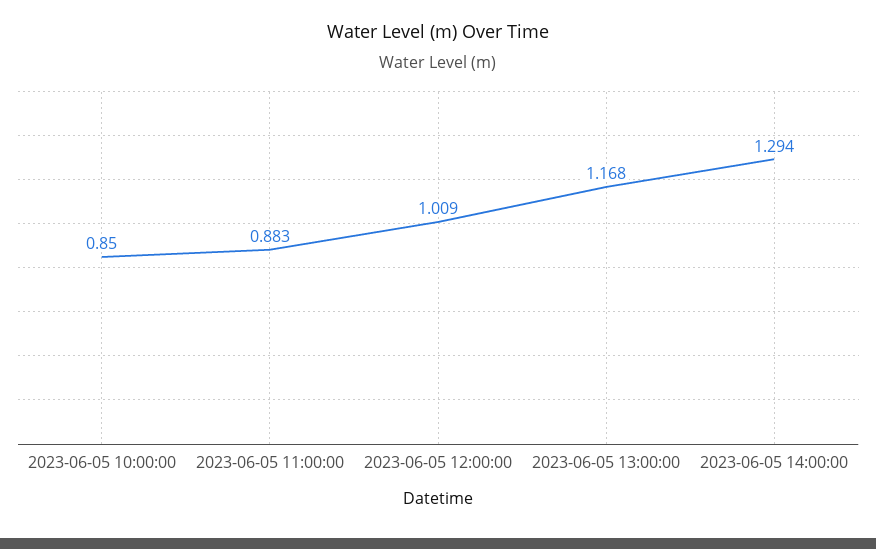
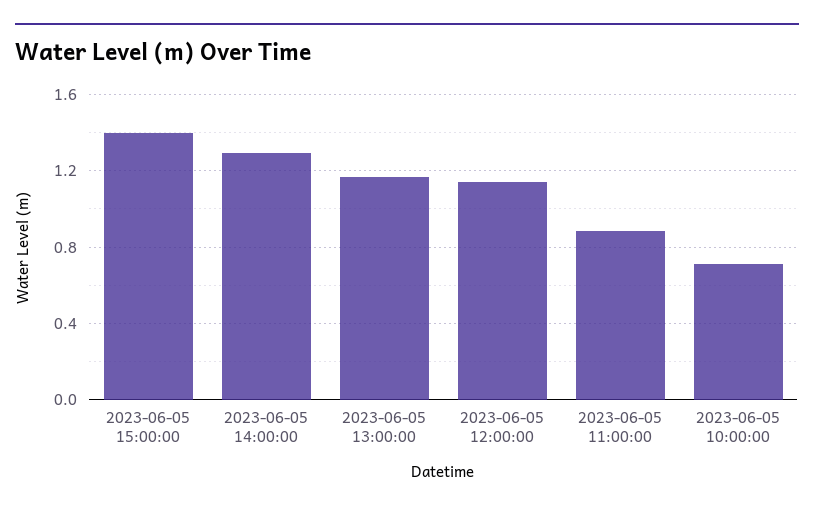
2023-06-05 10:00:00: 0.85 -> 0.7
2023-06-05 12:00:00: 1.009 -> 1.15
2023-06-05 15:00:00: none -> 1.4

